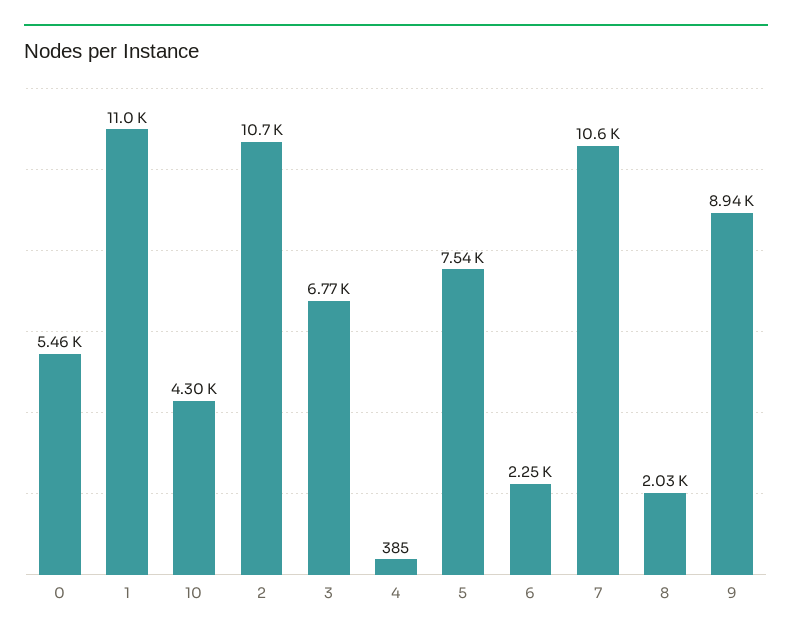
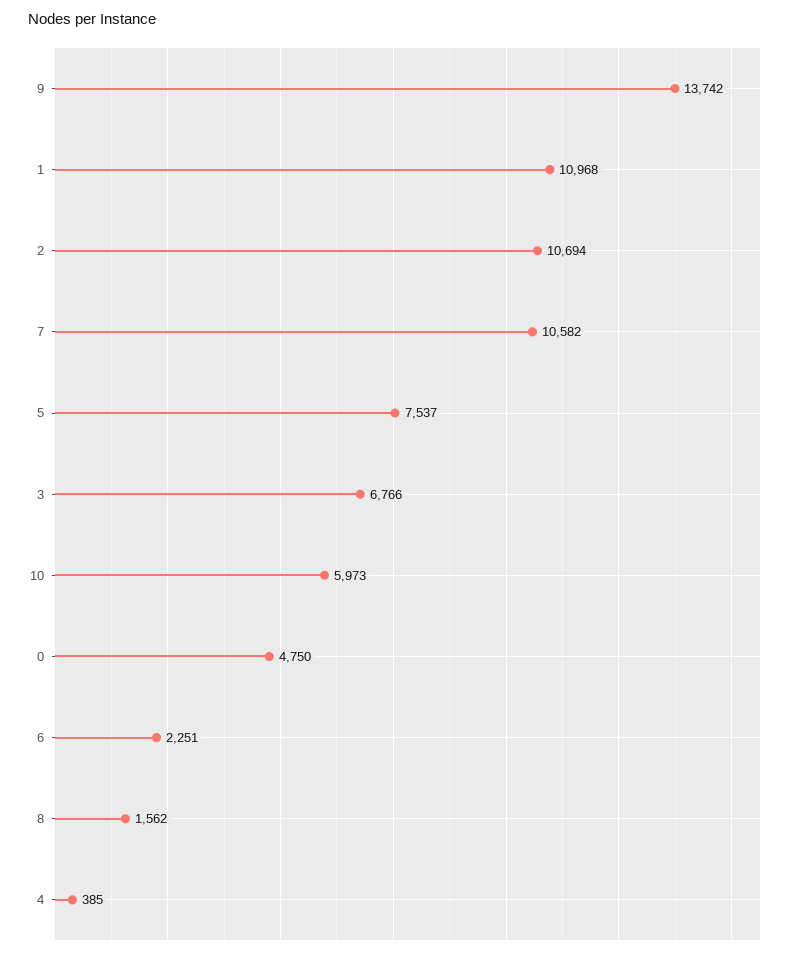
0: 5460 -> 4750
10: 4300 -> 5973
8: 2030 -> 1562
9: 8940 -> 13742

